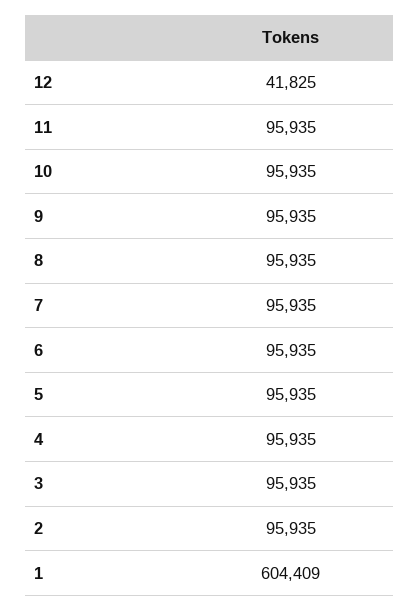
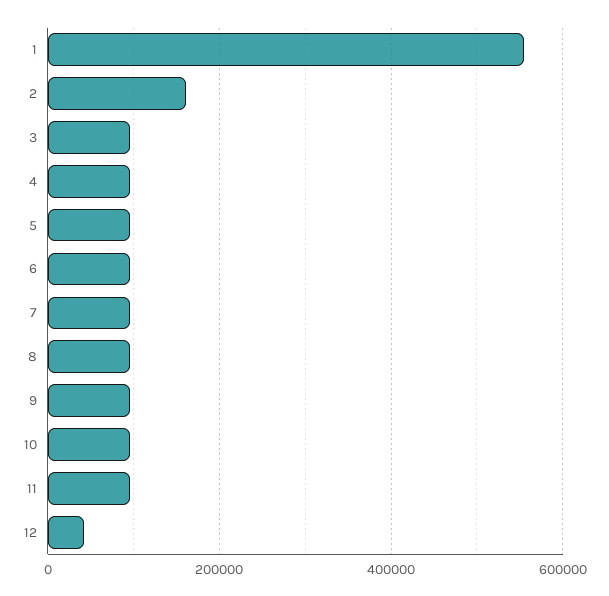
2: 95935 -> 160000
1: 604409 -> 560000

